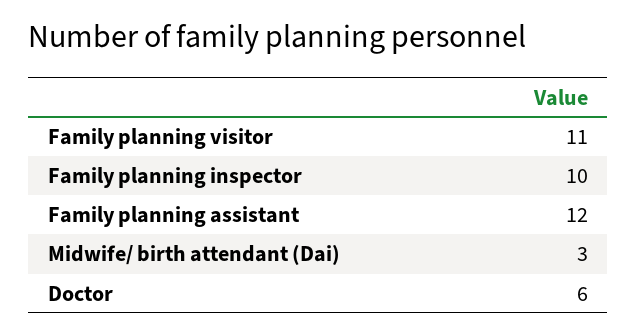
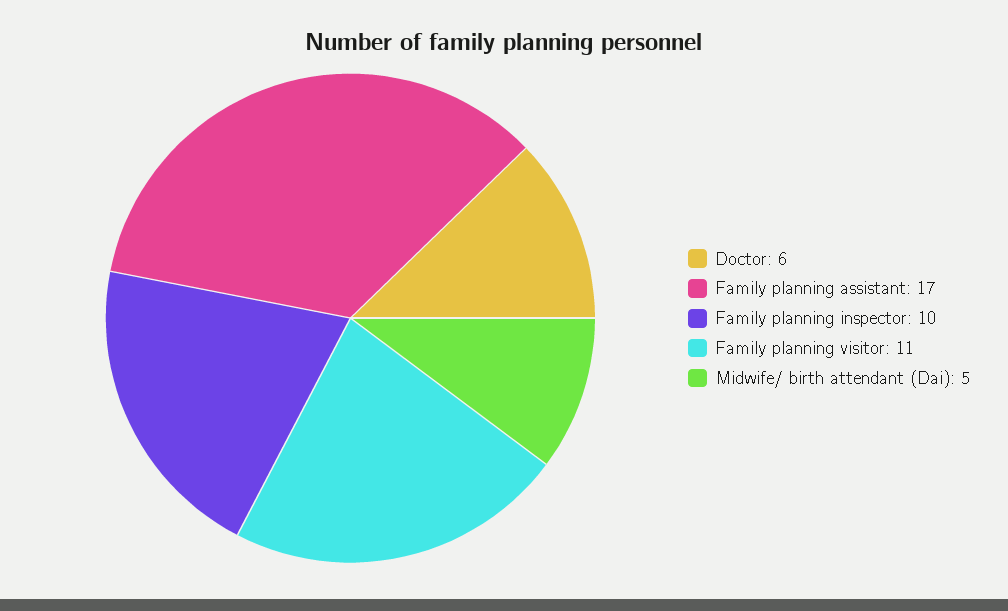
Family planning assistant: 12 -> 17
Midwife/ birth attendant (Dai): 3 -> 5

